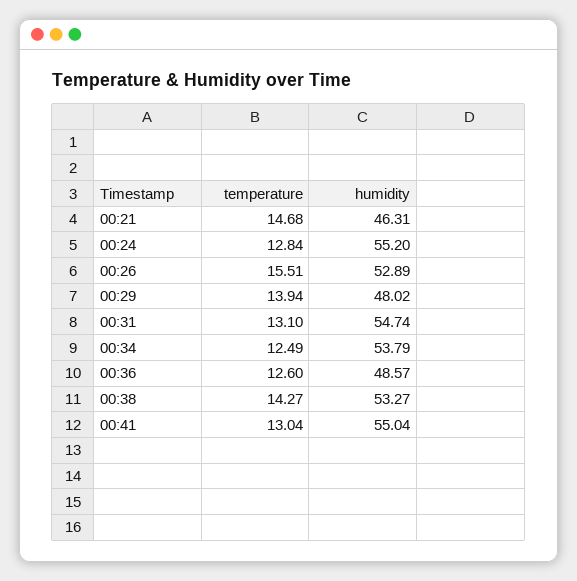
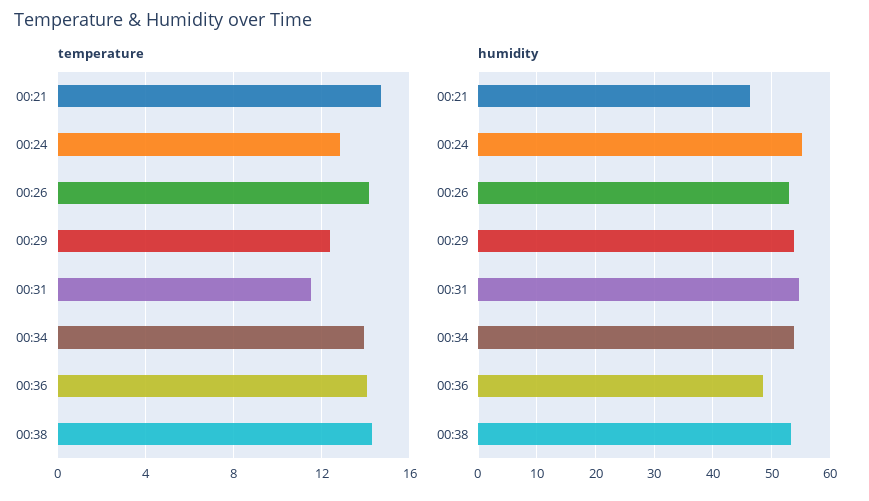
temperature, 00:26: 15.51 -> 14
temperature, 00:29: 13.94 -> 12.5
humidity, 00:29: 48.02 -> 54
temperature, 00:31: 13.1 -> 11.5
temperature, 00:34: 12.49 -> 14
temperature, 00:36: 12.6 -> 14
temperature, 00:41: 13.04 -> none
humidity, 00:41: 55.04 -> none

